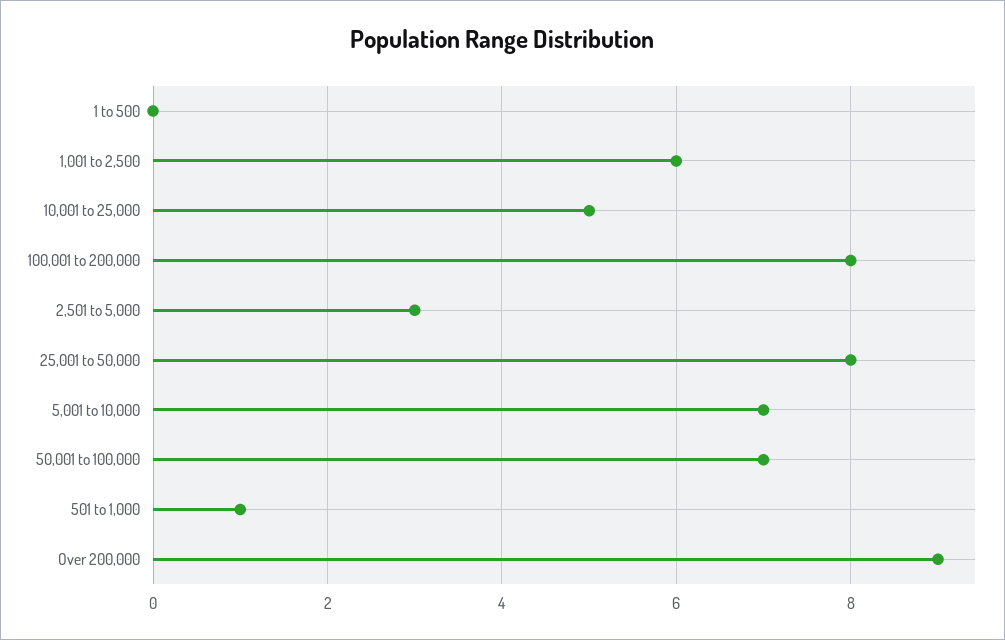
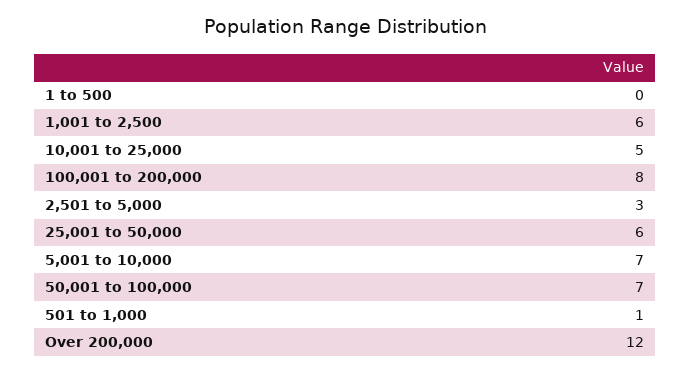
25,001 to 50,000: 8 -> 6
Over 200,000: 9 -> 12

